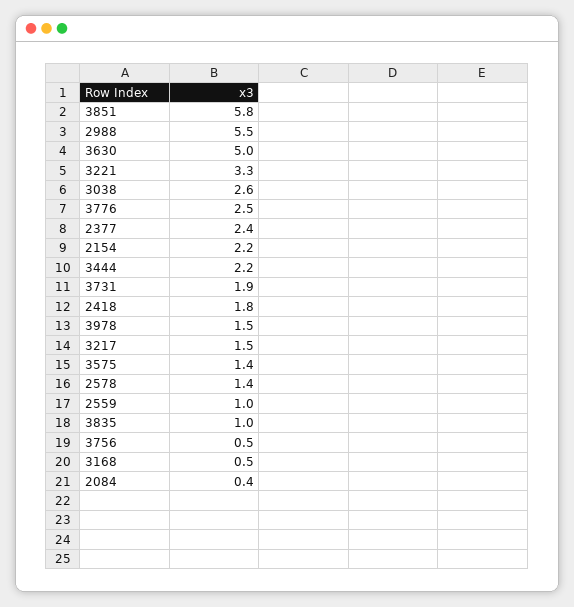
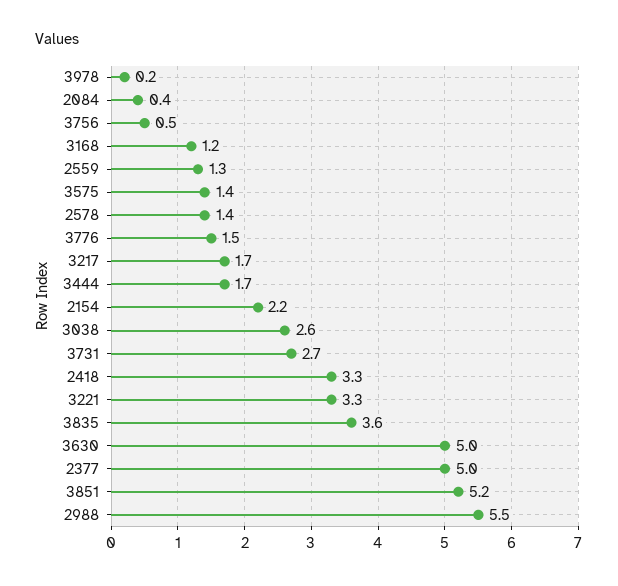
3851: 5.8 -> 5.2
3776: 2.5 -> 1.5
2377: 2.4 -> 5
3444: 2.2 -> 1.7
3731: 1.9 -> 2.7
2418: 1.8 -> 3.3
3978: 1.5 -> 0.2
3217: 1.5 -> 1.7
2559: 1 -> 1.3
3835: 1 -> 3.6
3168: 0.5 -> 1.2

